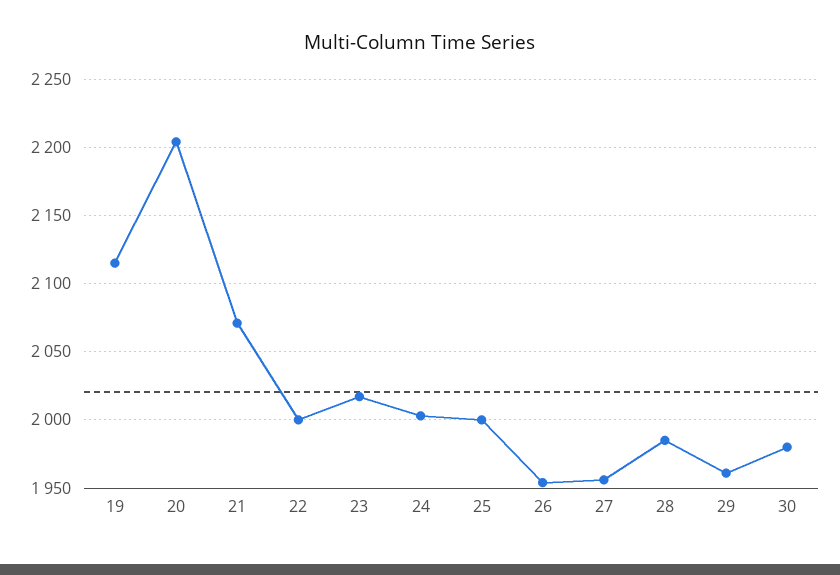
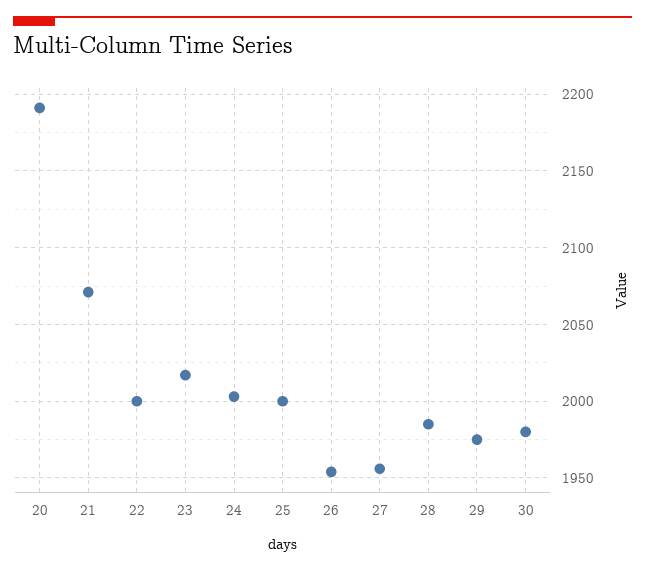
19: 2115 -> none
20: 2205 -> 2190
29: 1960 -> 1975

